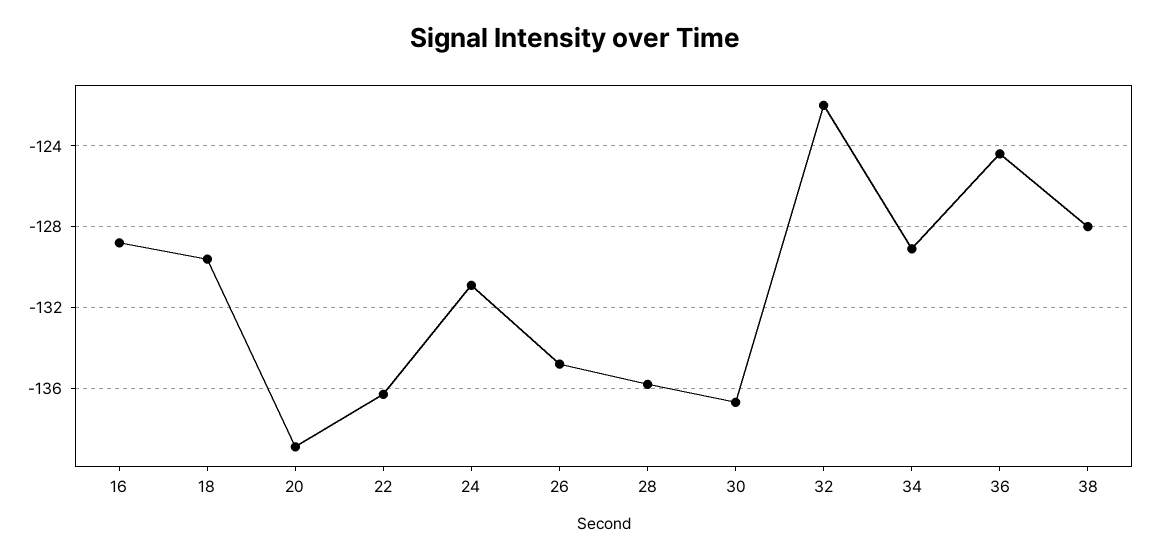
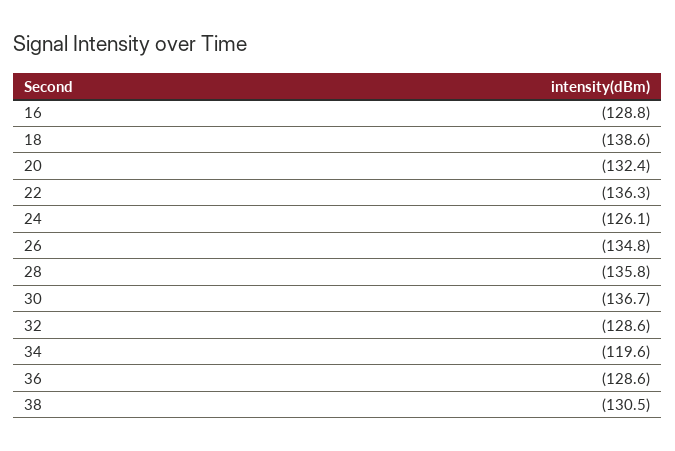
18: -129.5 -> -138.6
20: -139 -> -132.4
24: -131 -> -126.1
32: -122 -> -128.6
34: -129 -> -119.6
36: -124.5 -> -128.6
38: -128 -> -130.5

